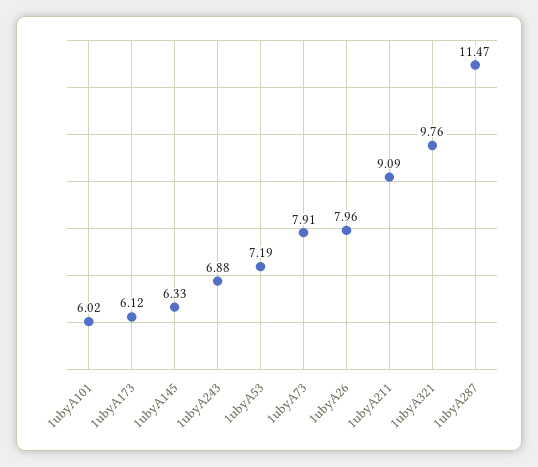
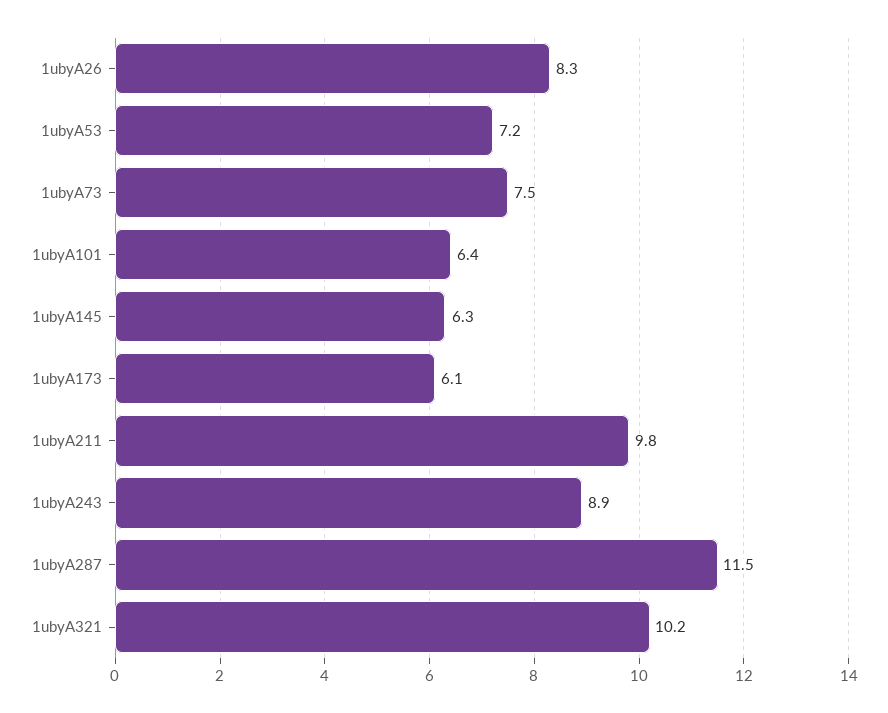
1ubyA101: 6.02 -> 6.4
1ubyA243: 6.88 -> 8.9
1ubyA73: 7.91 -> 7.5
1ubyA26: 7.96 -> 8.3
1ubyA211: 9.09 -> 9.8
1ubyA321: 9.76 -> 10.2

